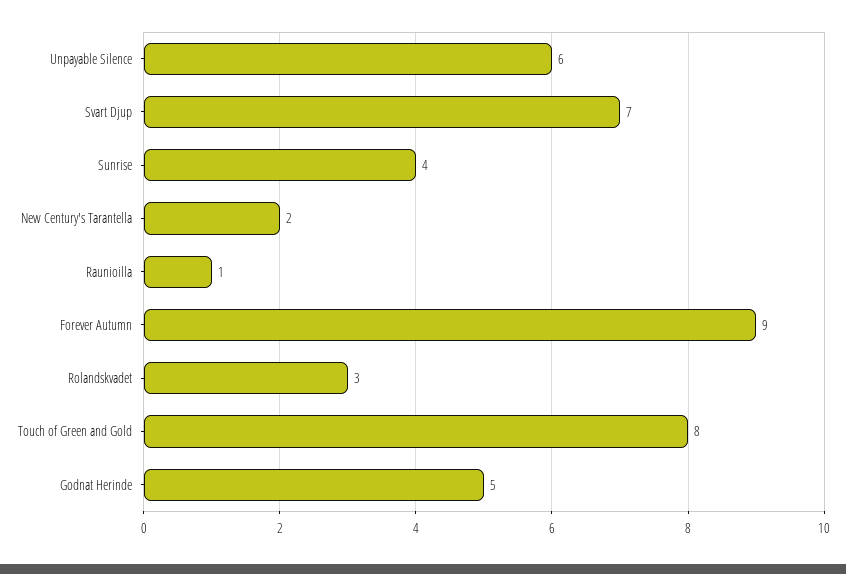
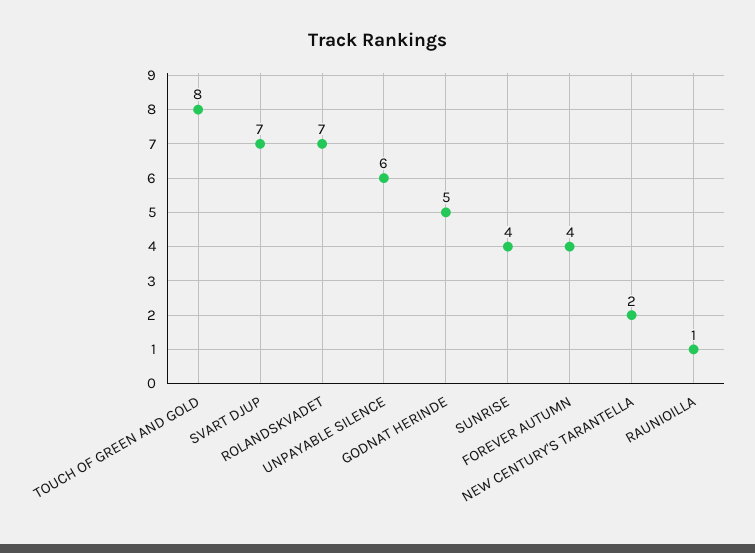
Forever Autumn: 9 -> 4
Rolandskvadet: 3 -> 7

